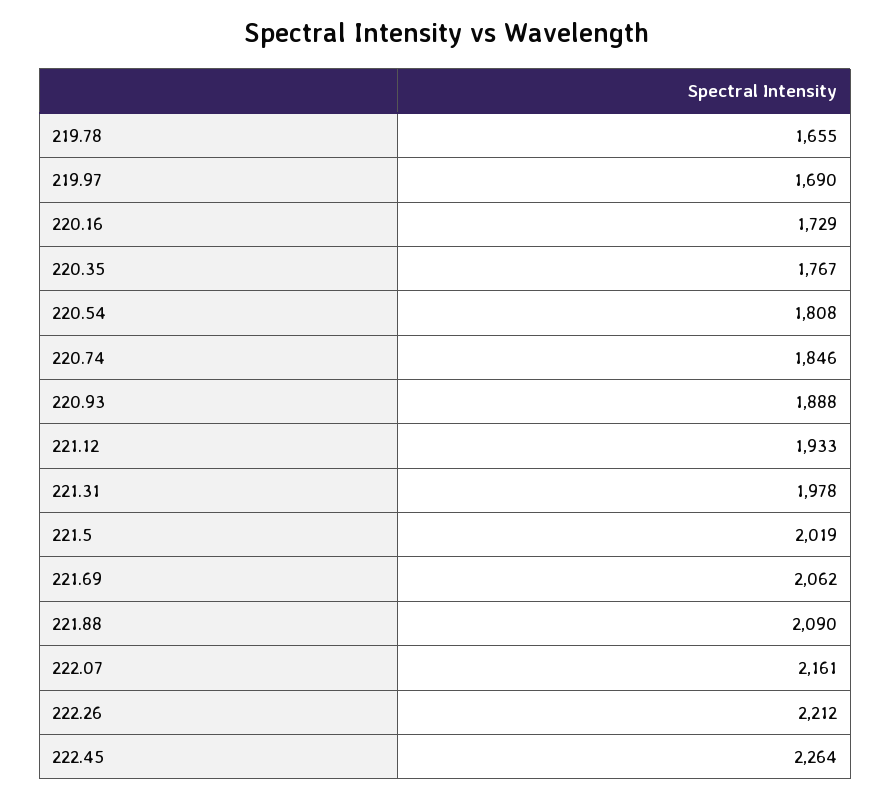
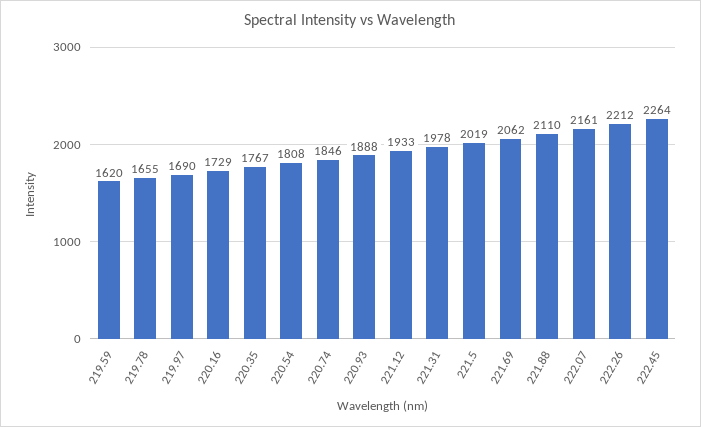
221.88: 2090 -> 2110
219.59: none -> 1620

